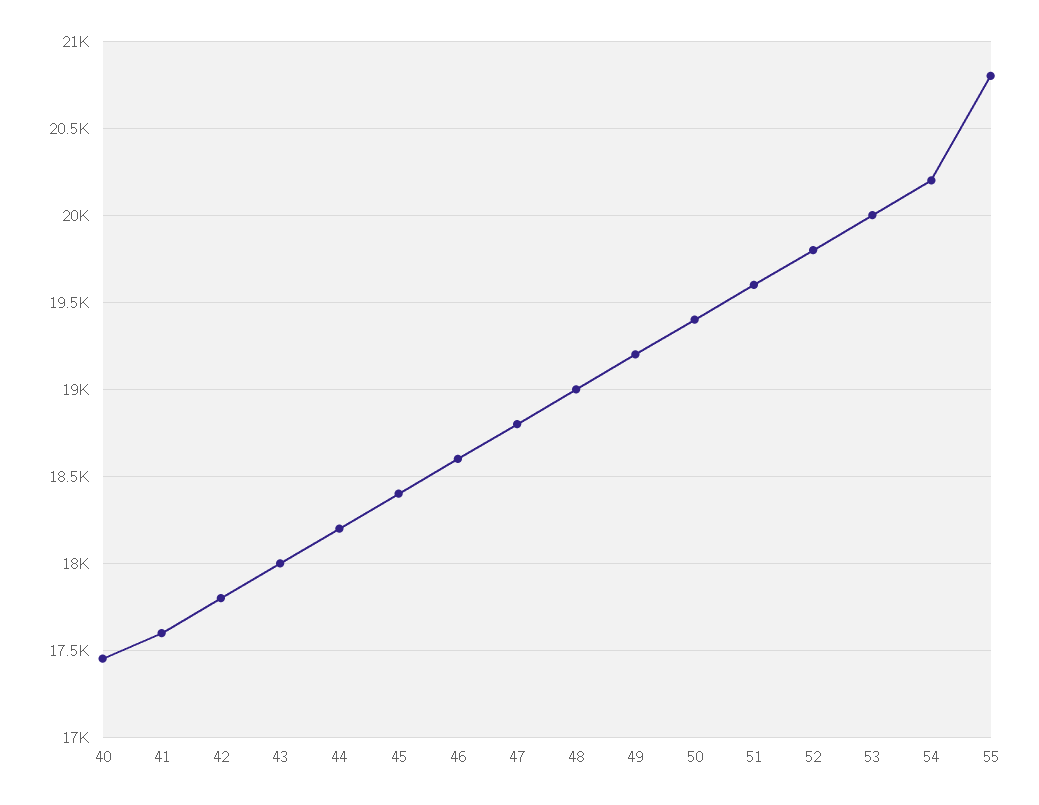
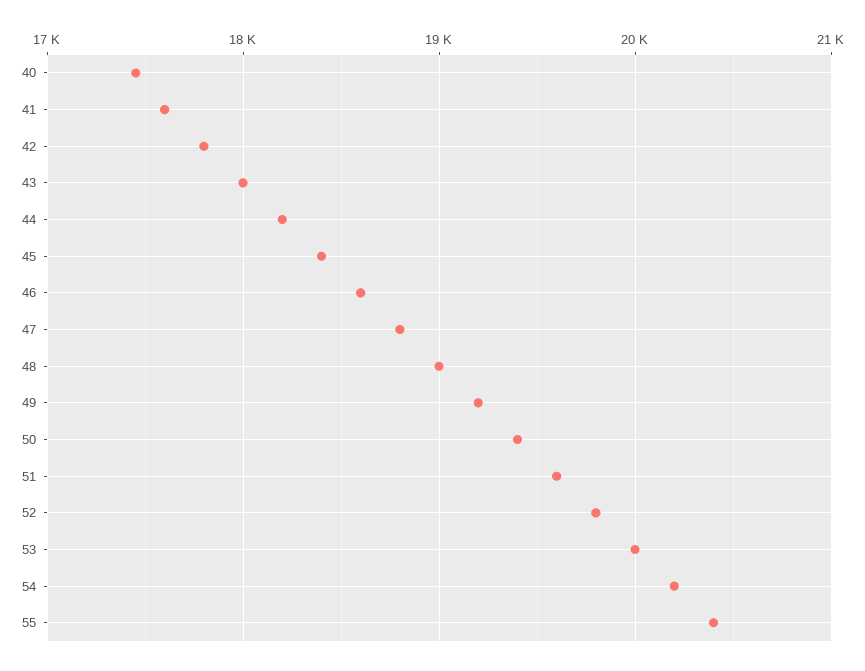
55: 20800 -> 20400

